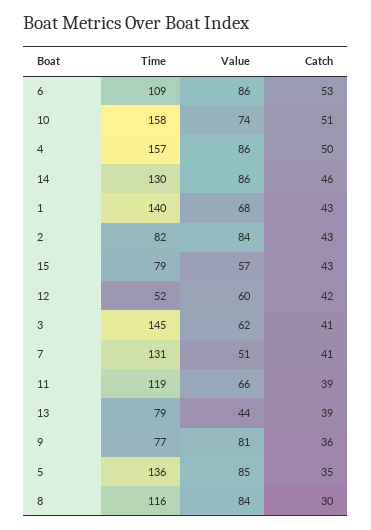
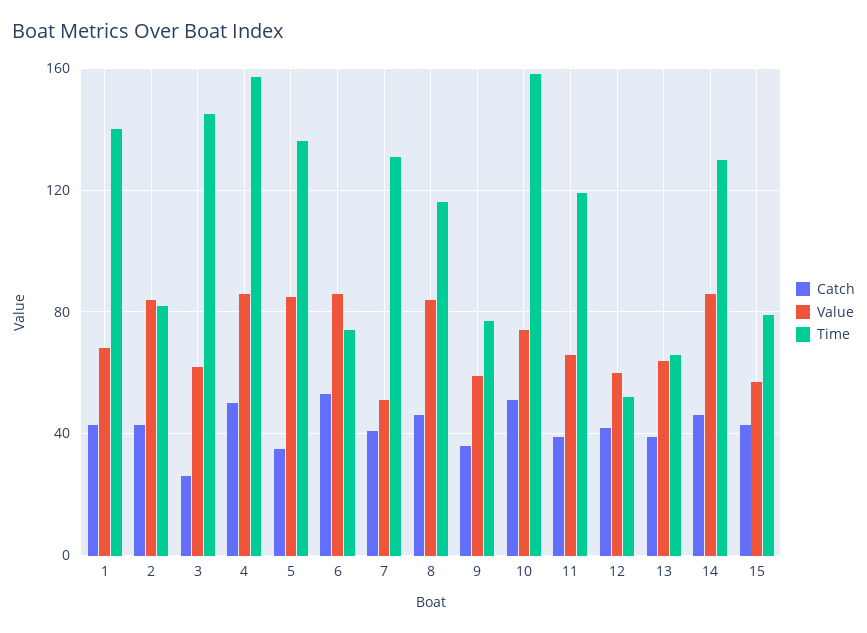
Time, 6: 109 -> 75
Catch, 3: 41 -> 25
Time, 13: 79 -> 65
Value, 13: 44 -> 65
Value, 9: 81 -> 60
Catch, 8: 30 -> 45

